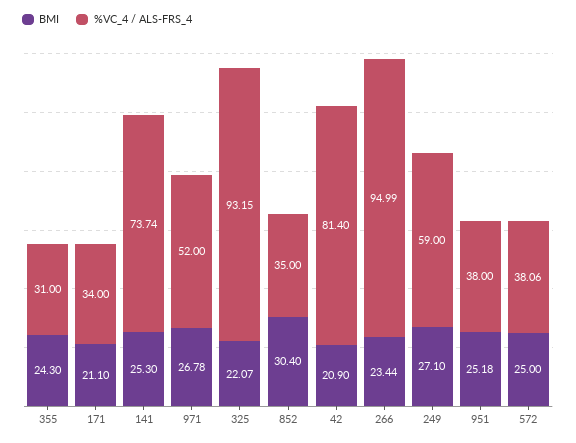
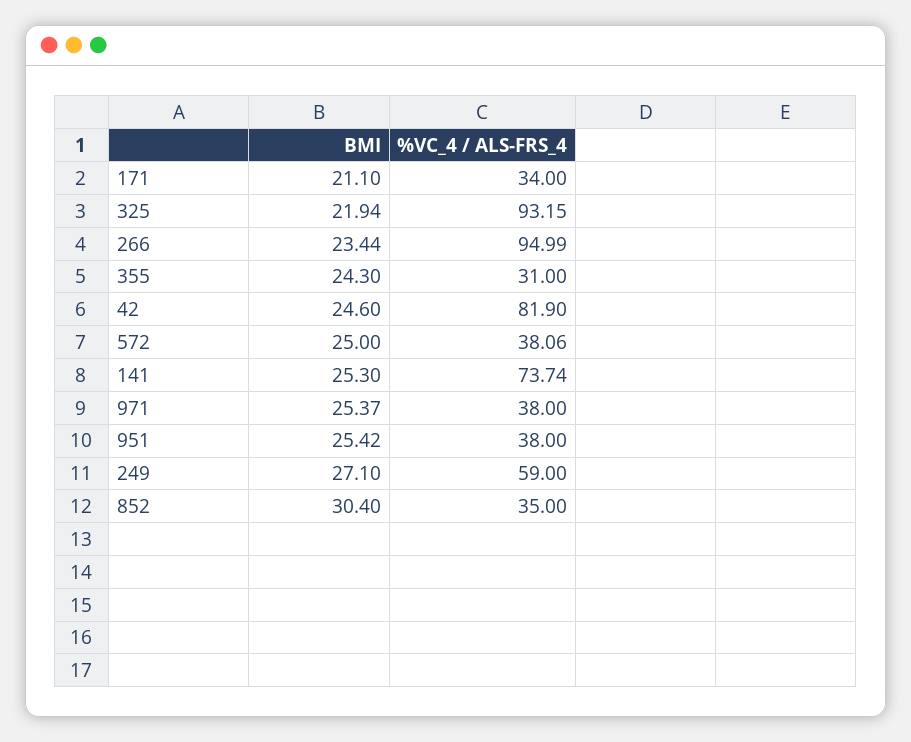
BMI, 971: 26.78 -> 25.37
%VC_4 / ALS-FRS_4, 971: 52 -> 38
BMI, 325: 22.07 -> 21.94
BMI, 42: 20.9 -> 24.6
%VC_4 / ALS-FRS_4, 42: 81.4 -> 81.9
BMI, 951: 25.18 -> 25.42

